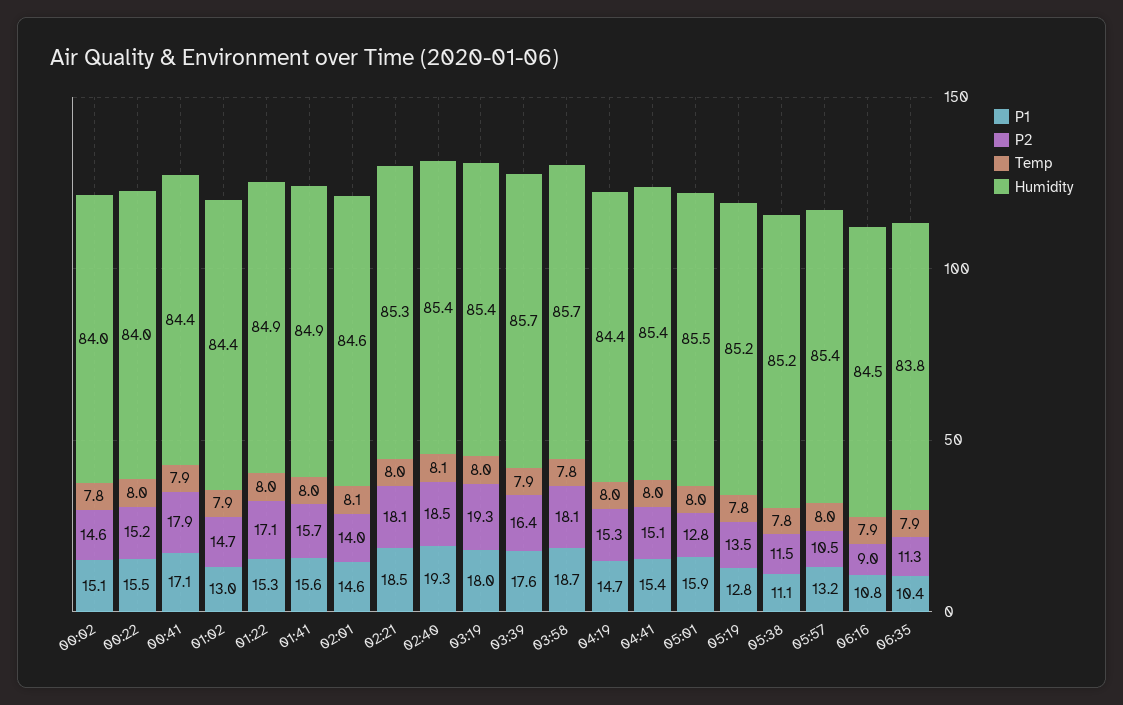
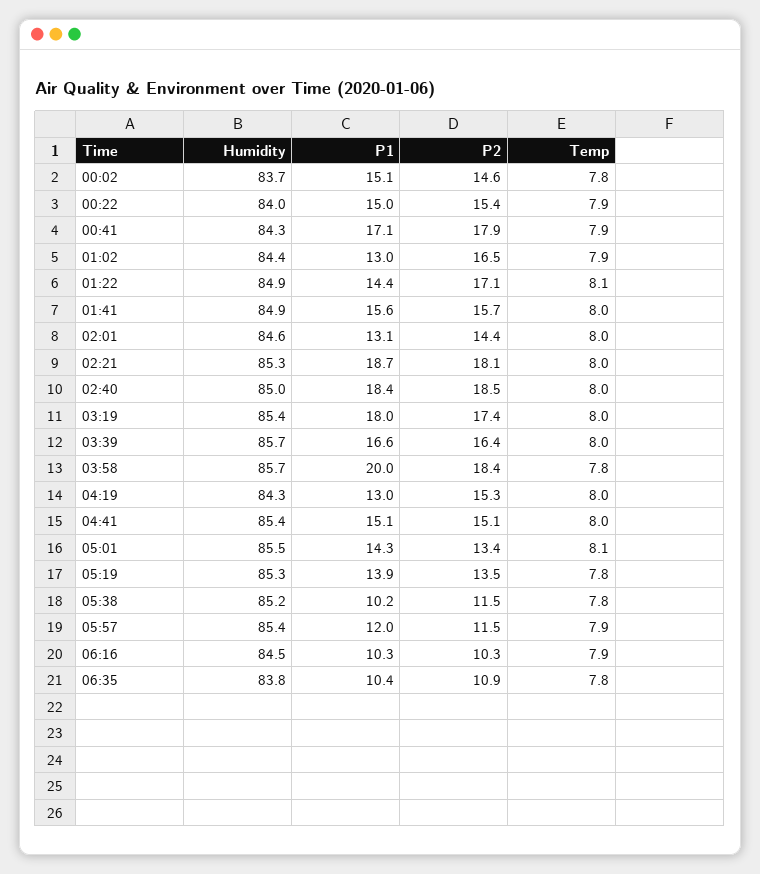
Humidity, 00:02: 84 -> 83.7
P1, 00:22: 15.5 -> 15
P2, 00:22: 15.2 -> 15.4
Temp, 00:22: 8 -> 7.9
Humidity, 00:41: 84.4 -> 84.3
P2, 01:02: 14.7 -> 16.5
P1, 01:22: 15.3 -> 14.4
Temp, 01:22: 8 -> 8.1
P1, 02:01: 14.6 -> 13.1
P2, 02:01: 14 -> 14.4
Temp, 02:01: 8.1 -> 8
P1, 02:21: 18.5 -> 18.7
P1, 02:40: 19.3 -> 18.4
Temp, 02:40: 8.1 -> 8
Humidity, 02:40: 85.4 -> 85
P2, 03:19: 19.3 -> 17.4
P1, 03:39: 17.6 -> 16.6
Temp, 03:39: 7.9 -> 8
P1, 03:58: 18.7 -> 20
P2, 03:58: 18.1 -> 18.4
P1, 04:19: 14.7 -> 13
Humidity, 04:19: 84.4 -> 84.3
P1, 04:41: 15.4 -> 15.1
P1, 05:01: 15.9 -> 14.3
P2, 05:01: 12.8 -> 13.4
Temp, 05:01: 8 -> 8.1
P1, 05:19: 12.8 -> 13.9
Humidity, 05:19: 85.2 -> 85.3
P1, 05:38: 11.1 -> 10.2
P1, 05:57: 13.2 -> 12
P2, 05:57: 10.5 -> 11.5
Temp, 05:57: 8 -> 7.9
P1, 06:16: 10.8 -> 10.3
P2, 06:16: 9 -> 10.3
P2, 06:35: 11.3 -> 10.9
Temp, 06:35: 7.9 -> 7.8

